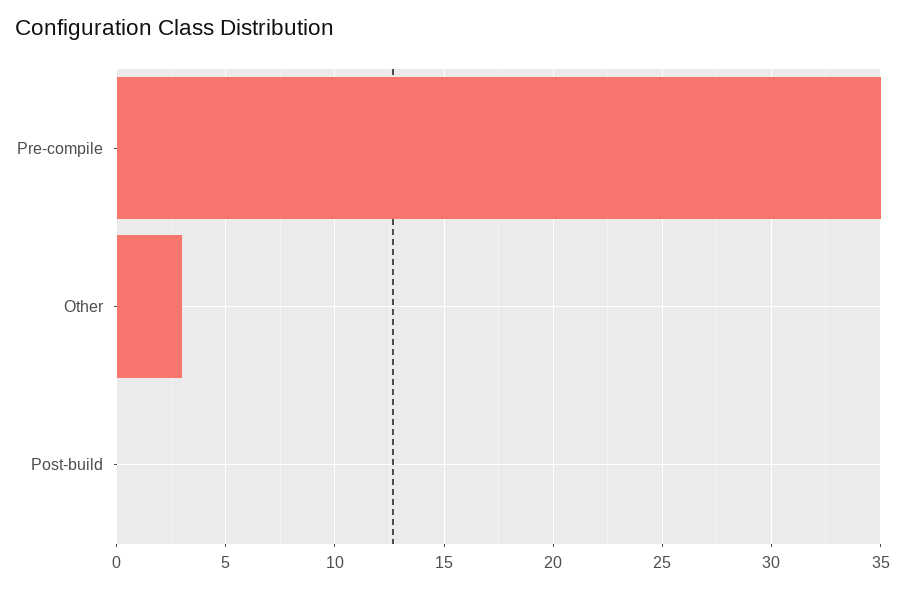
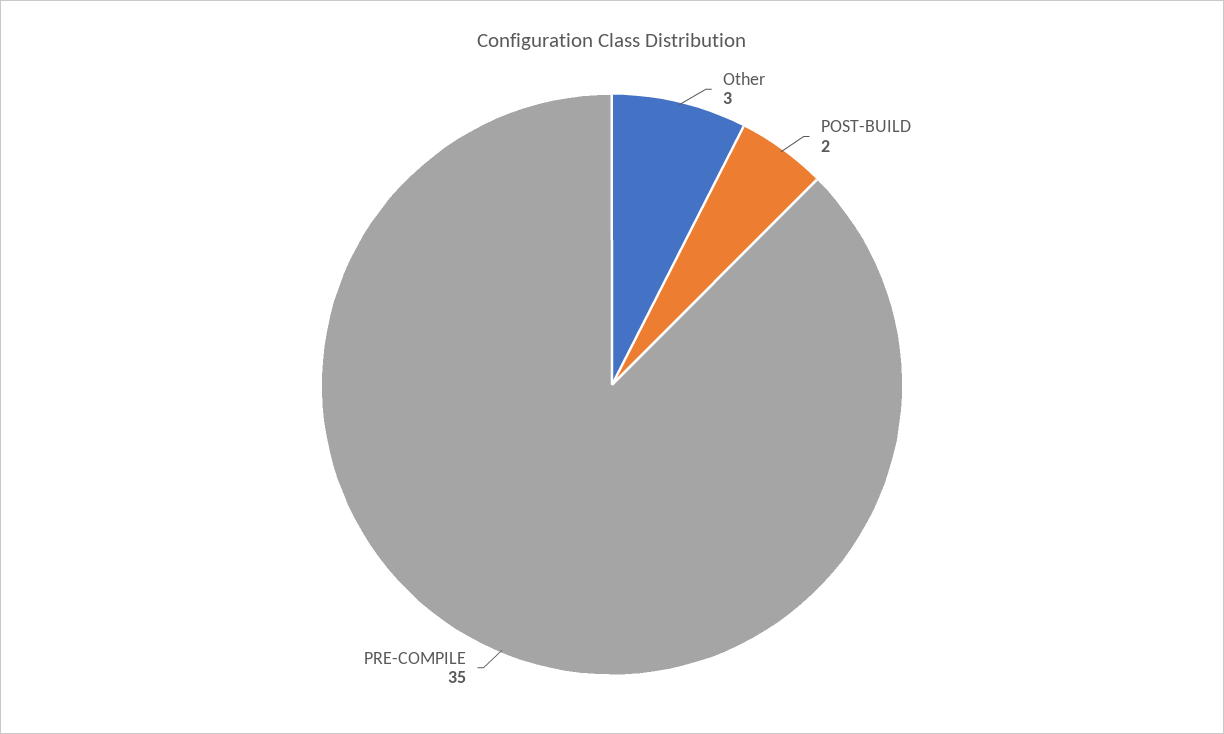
Post-build: 0 -> 2

